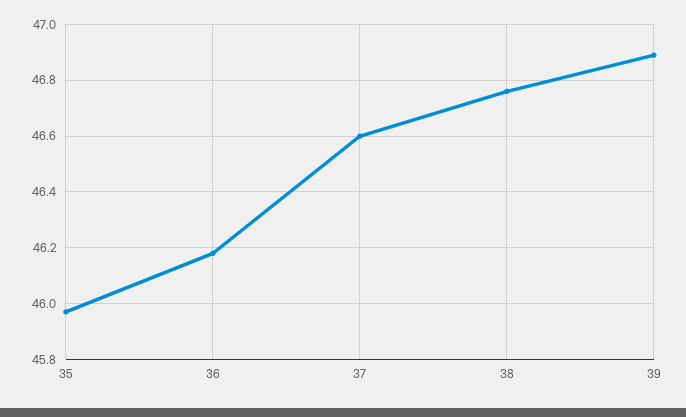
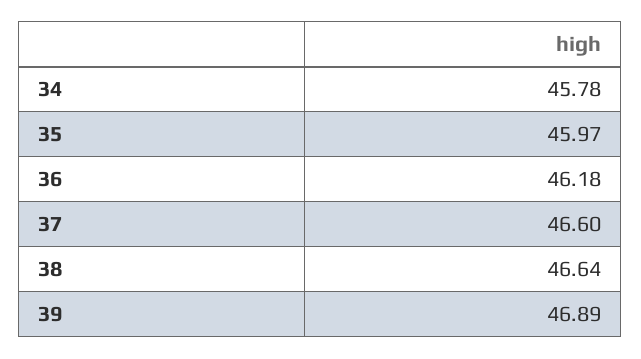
38: 46.75 -> 46.64
34: none -> 45.78

